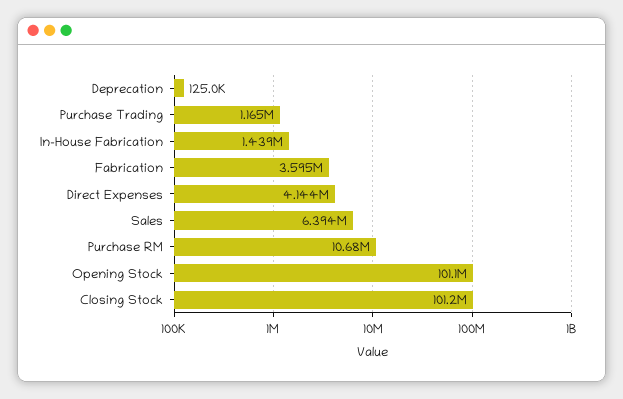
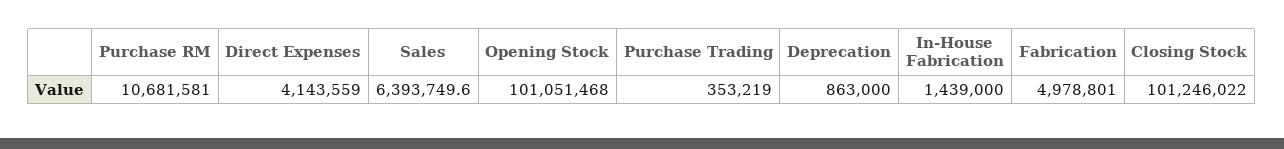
Deprecation: 125000 -> 863000
Purchase Trading: 1165000 -> 353219
Fabrication: 3595000 -> 4978801

